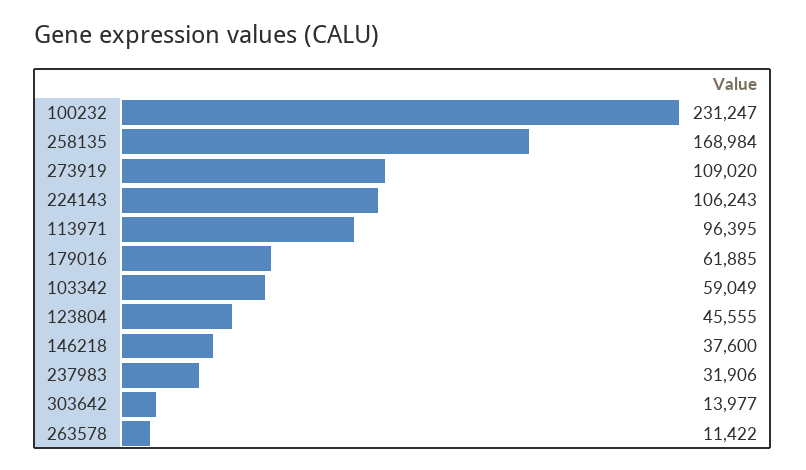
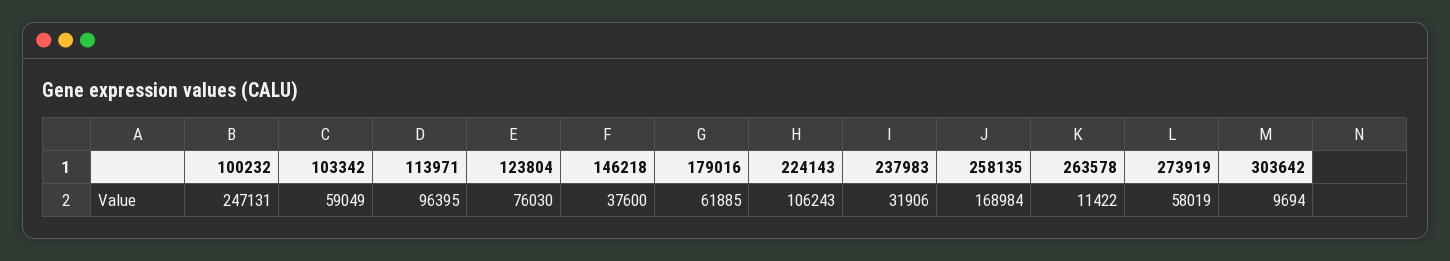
100232: 231247 -> 247131
273919: 109020 -> 58019
123804: 45555 -> 76030
303642: 13977 -> 9694

